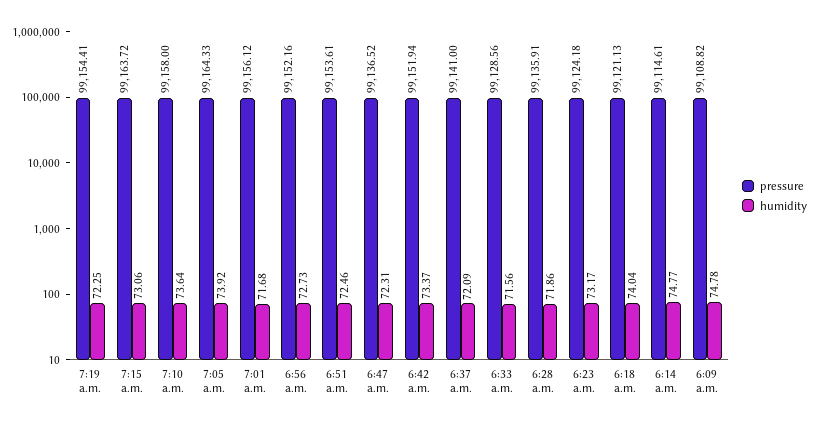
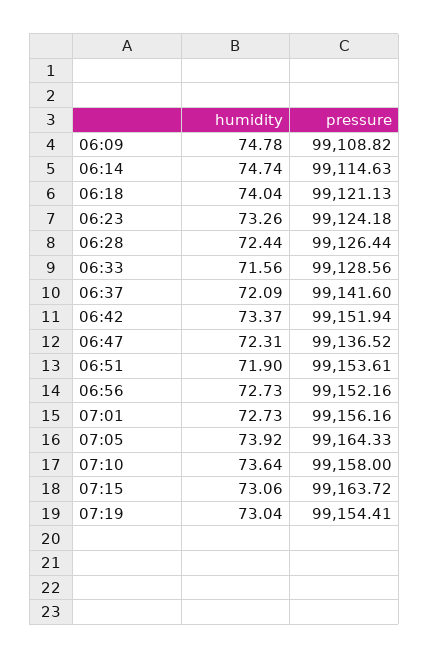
humidity, 7:19 a.m.: 72.25 -> 73.04
pressure, 7:01 a.m.: 99156.12 -> 99156.16
humidity, 7:01 a.m.: 71.68 -> 72.73
humidity, 6:51 a.m.: 72.46 -> 71.9
pressure, 6:37 a.m.: 99141 -> 99141.6
pressure, 6:28 a.m.: 99135.91 -> 99126.44
humidity, 6:28 a.m.: 71.86 -> 72.44
humidity, 6:23 a.m.: 73.17 -> 73.26
pressure, 6:14 a.m.: 99114.61 -> 99114.63
humidity, 6:14 a.m.: 74.77 -> 74.74

